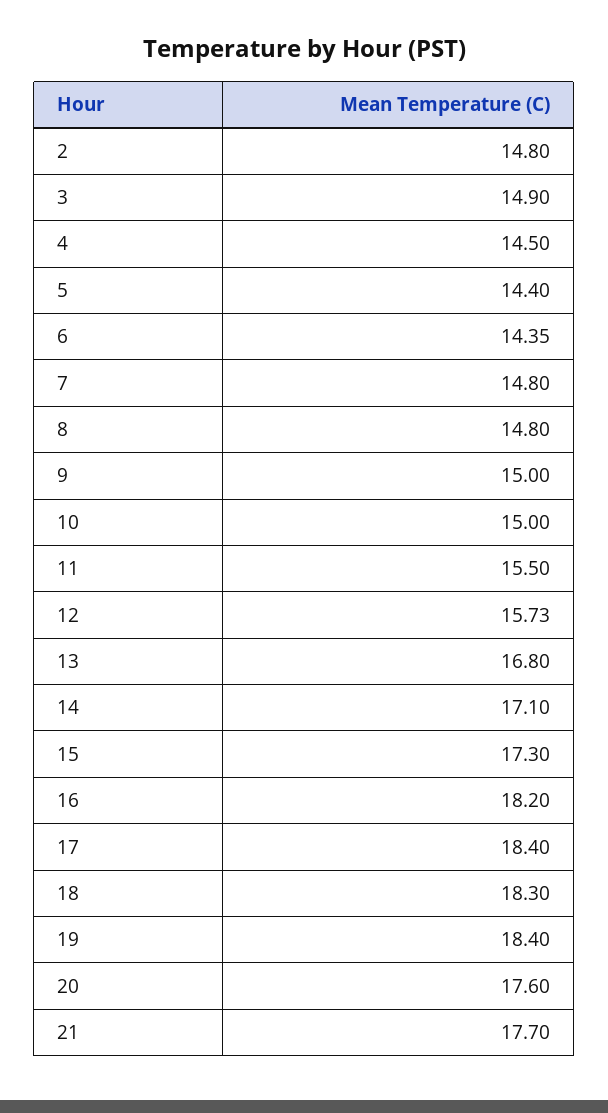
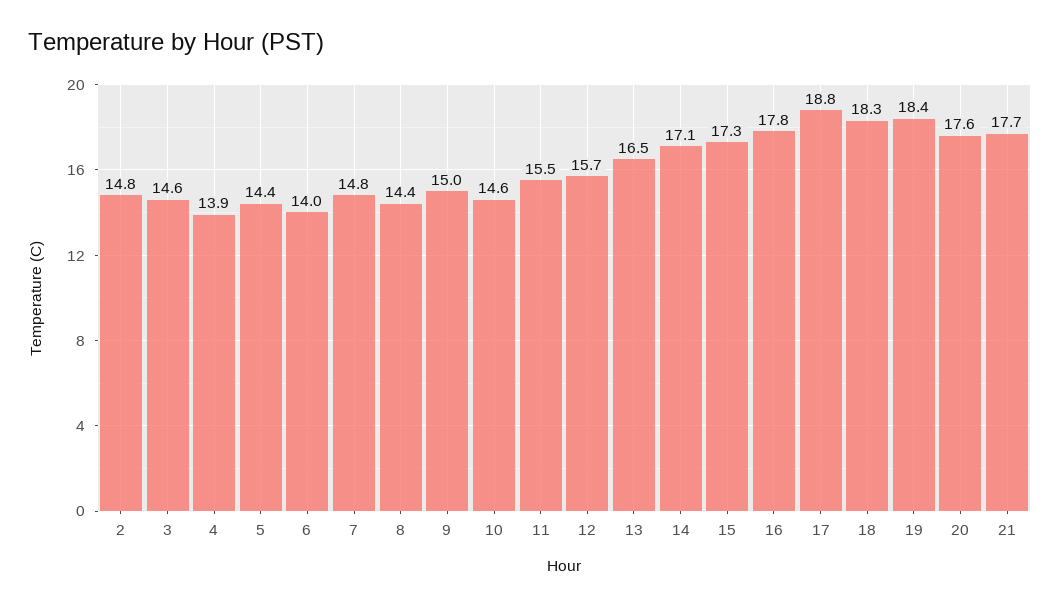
3: 14.9 -> 14.6
4: 14.5 -> 13.9
6: 14.35 -> 14
8: 14.8 -> 14.4
10: 15 -> 14.6
13: 16.8 -> 16.5
16: 18.2 -> 17.8
17: 18.4 -> 18.8

